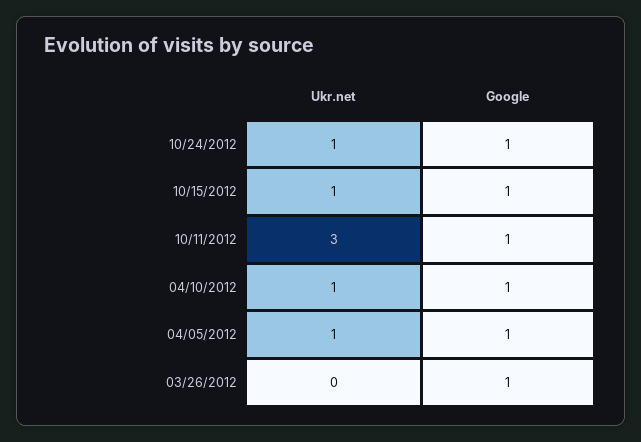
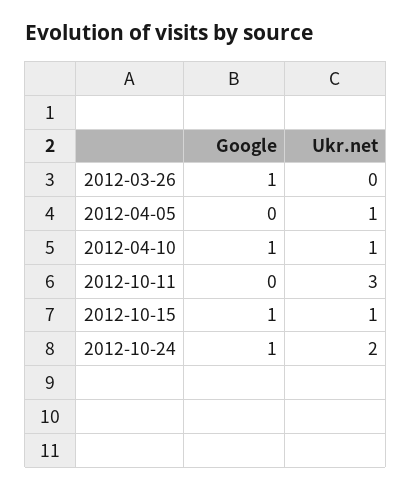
Ukr.net, 10/24/2012: 1 -> 2
Google, 10/11/2012: 1 -> 0
Google, 04/05/2012: 1 -> 0

